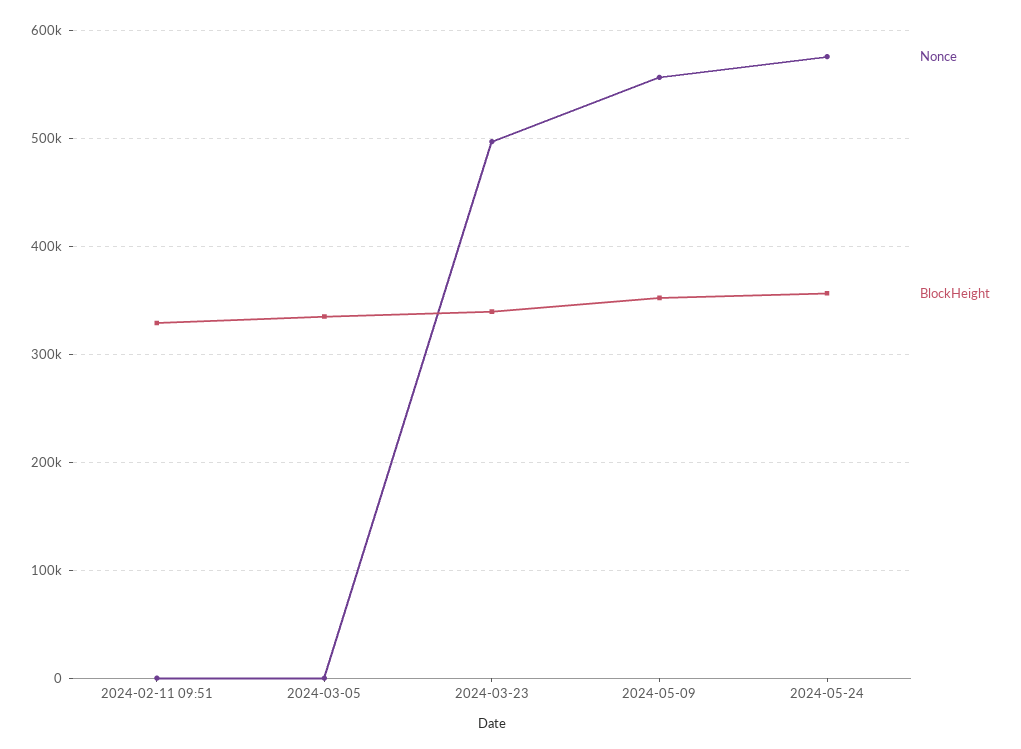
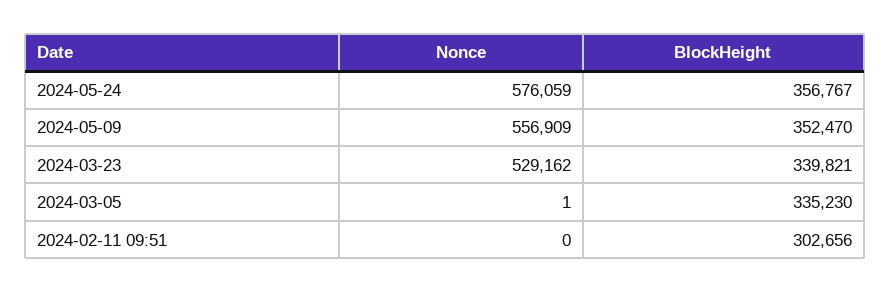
BlockHeight, 2024-02-11 09:51: 330000 -> 302656
Nonce, 2024-03-23: 500000 -> 529162

